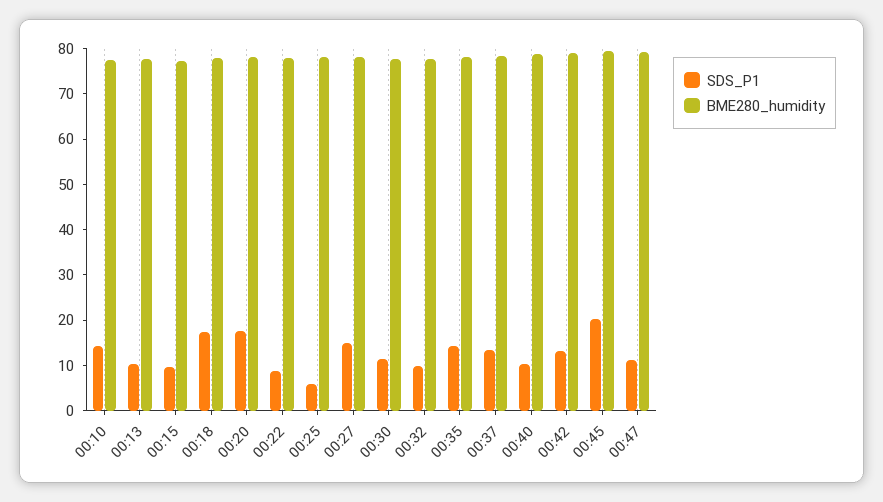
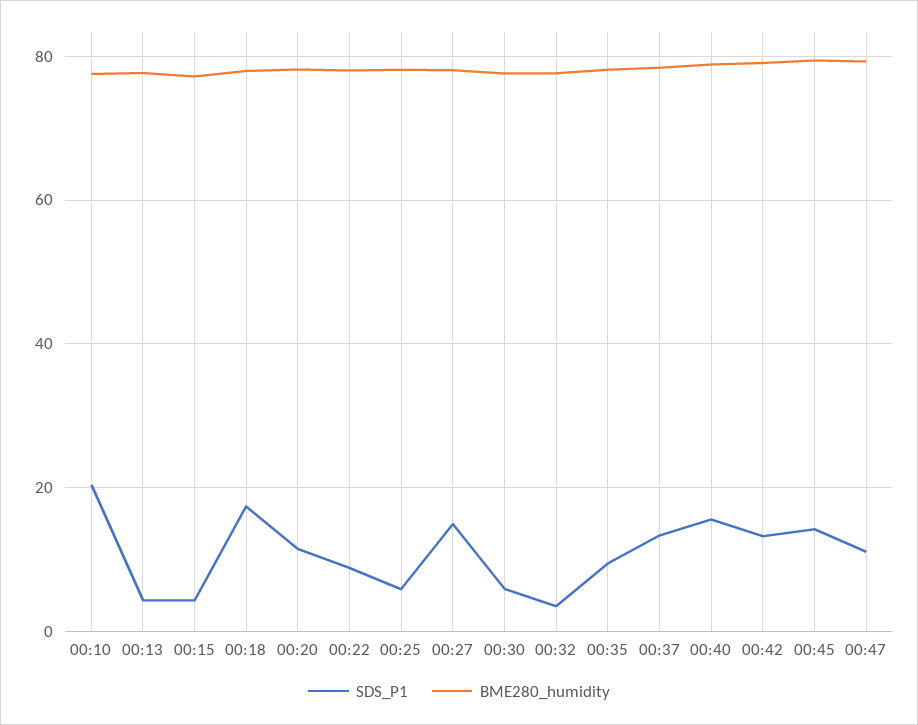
SDS_P1, 00:10: 14 -> 20
SDS_P1, 00:13: 10 -> 4
SDS_P1, 00:15: 10 -> 4
SDS_P1, 00:20: 18 -> 12
SDS_P1, 00:30: 12 -> 6
SDS_P1, 00:32: 10 -> 4
SDS_P1, 00:35: 14 -> 10
SDS_P1, 00:40: 10 -> 16
SDS_P1, 00:45: 20 -> 14

